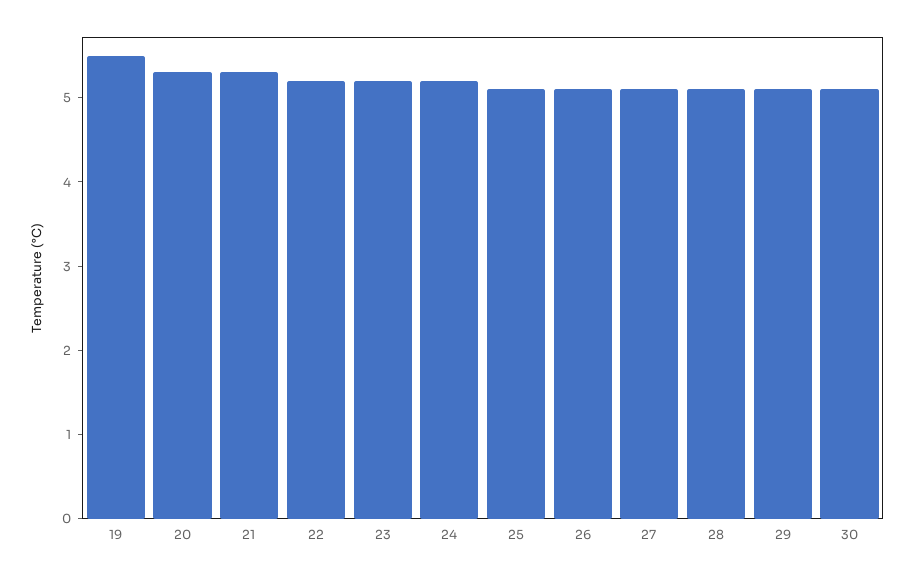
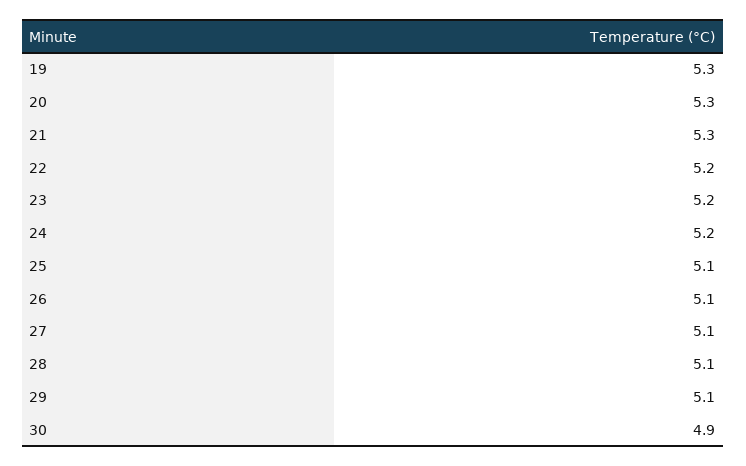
19: 5.5 -> 5.3
30: 5.1 -> 4.9

